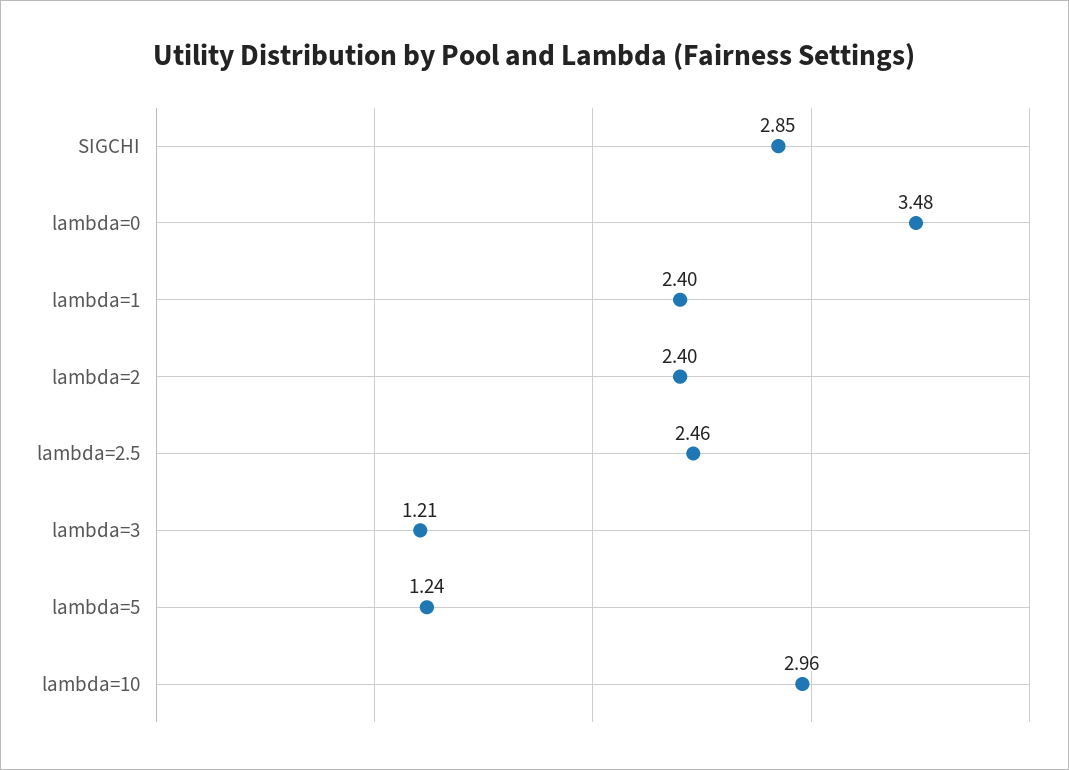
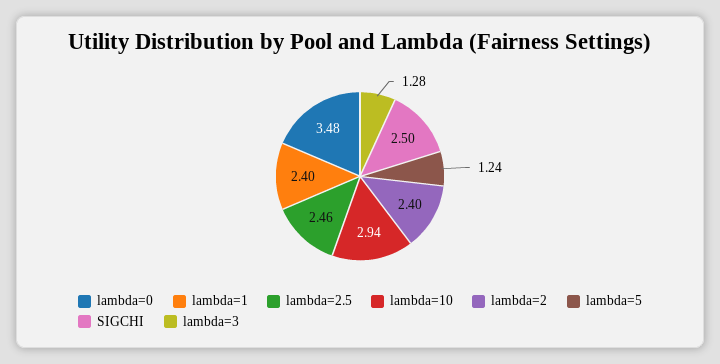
SIGCHI: 2.85 -> 2.5
lambda=3: 1.21 -> 1.28
lambda=10: 2.96 -> 2.94

